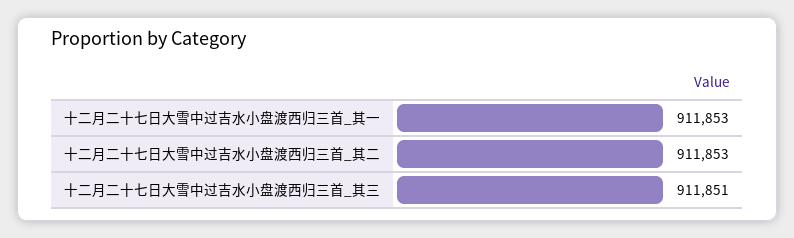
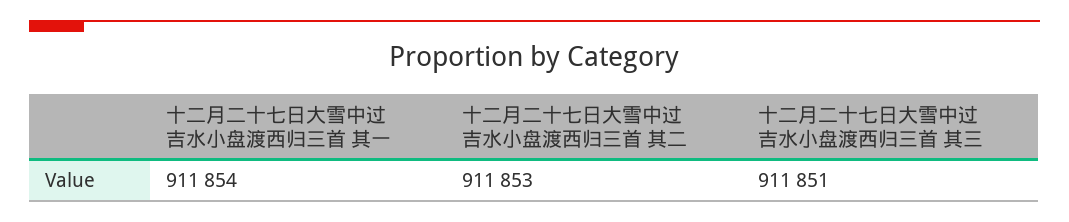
十二月二十七日大雪中过吉水小盘渡西归三首_其一: 911853 -> 911854

